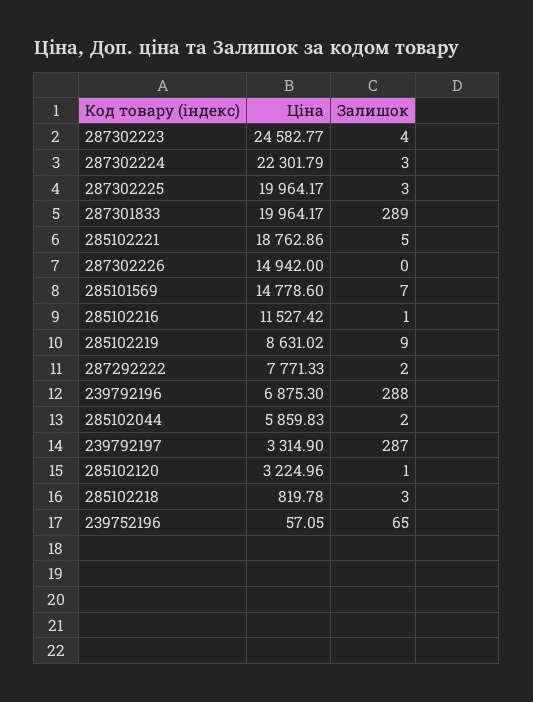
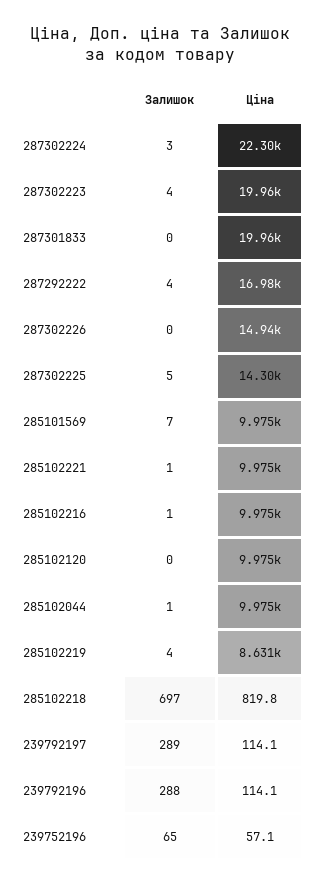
Ціна, 287302223: 24582.77 -> 19960
Ціна, 287302225: 19964.17 -> 14300
Залишок, 287302225: 3 -> 5
Залишок, 287301833: 289 -> 0
Ціна, 285102221: 18762.86 -> 9975
Залишок, 285102221: 5 -> 1
Ціна, 285101569: 14778.6 -> 9975
Ціна, 285102216: 11527.42 -> 9975
Залишок, 285102219: 9 -> 4
Ціна, 287292222: 7771.33 -> 16980
Залишок, 287292222: 2 -> 4
Ціна, 239792196: 6875.3 -> 114.1
Ціна, 285102044: 5859.83 -> 9975
Залишок, 285102044: 2 -> 1
Ціна, 239792197: 3314.9 -> 114.1
Залишок, 239792197: 287 -> 289
Ціна, 285102120: 3224.96 -> 9975
Залишок, 285102120: 1 -> 0
Залишок, 285102218: 3 -> 697

